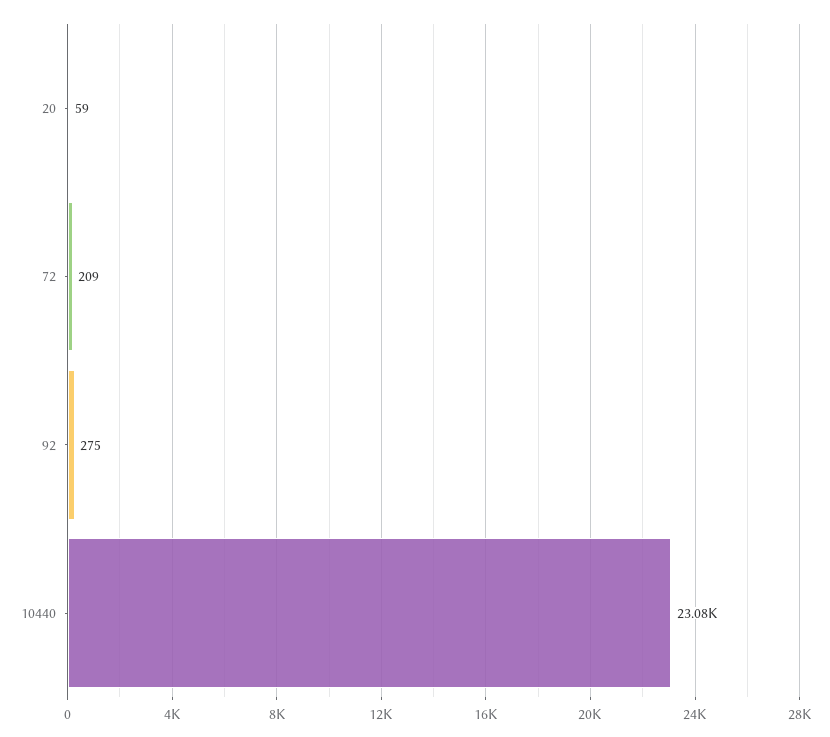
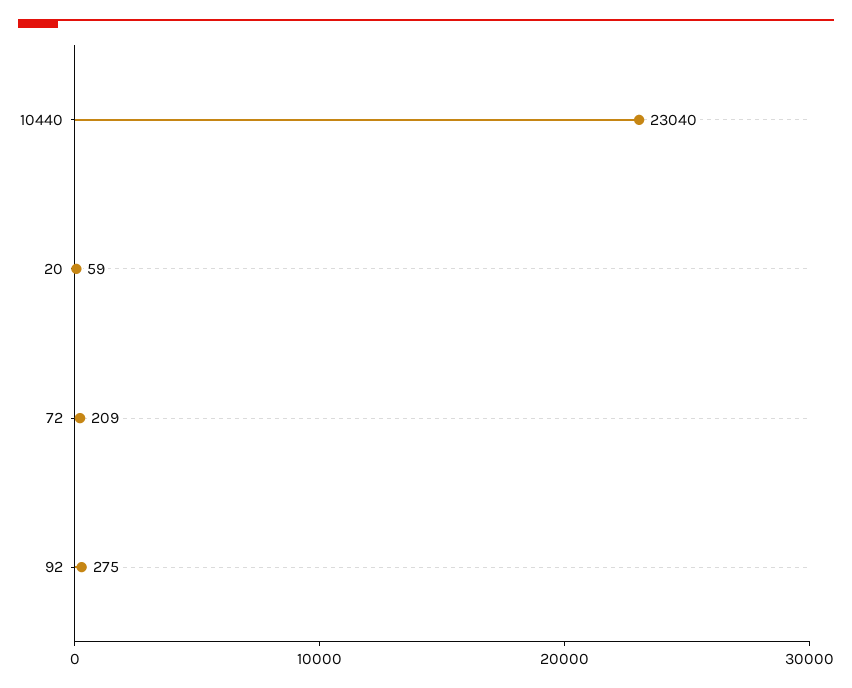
10440: 23080 -> 23040

